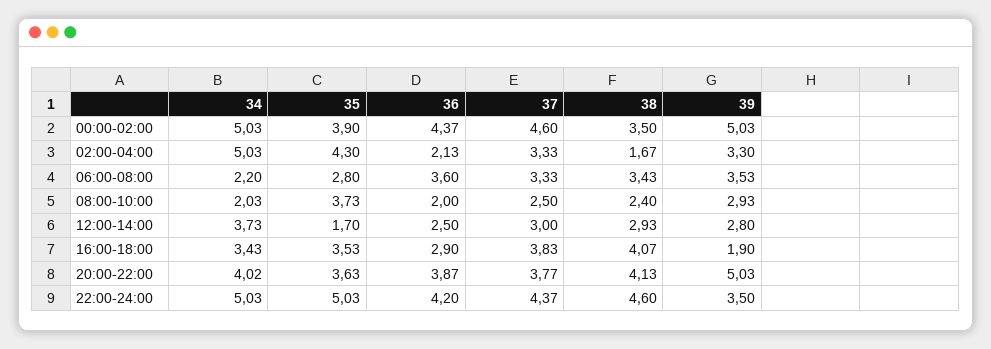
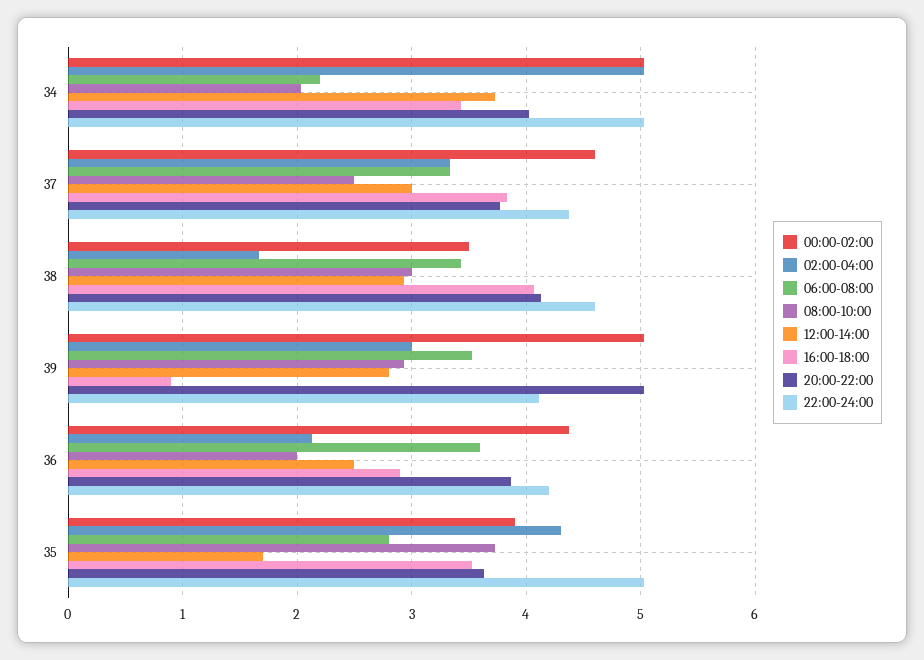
02:00-04:00, 39: 3.3 -> 3
08:00-10:00, 38: 2.4 -> 3
16:00-18:00, 39: 1.9 -> 0.9
22:00-24:00, 39: 3.5 -> 4.1

